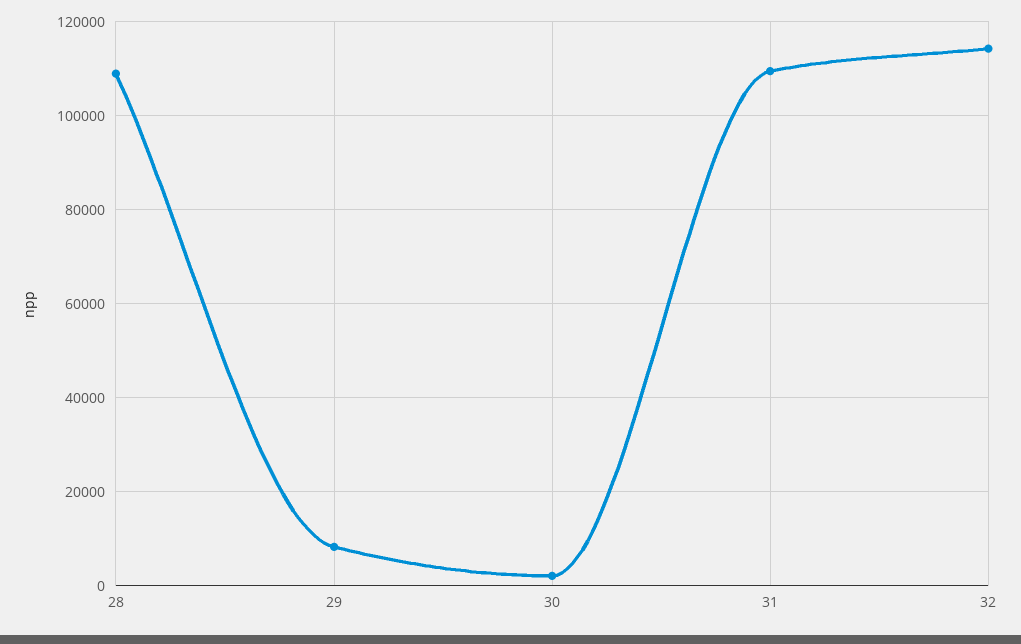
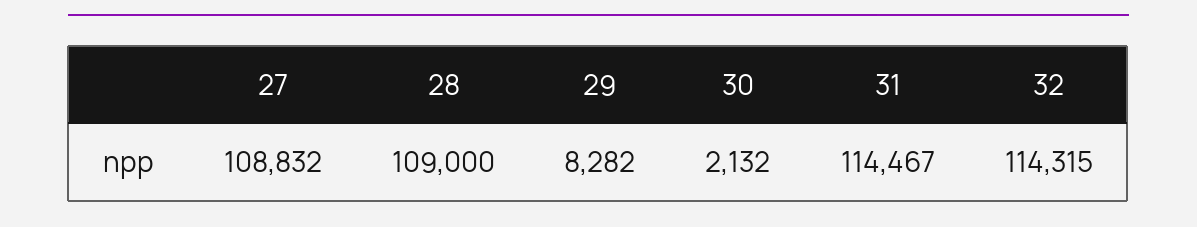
31: 110000 -> 114467
27: none -> 108832

